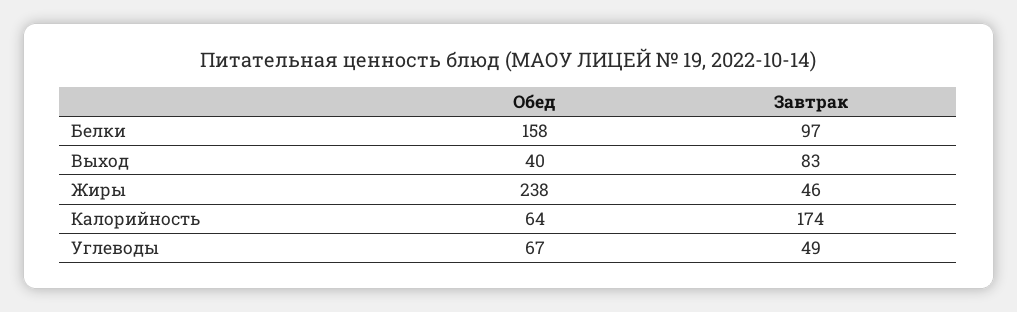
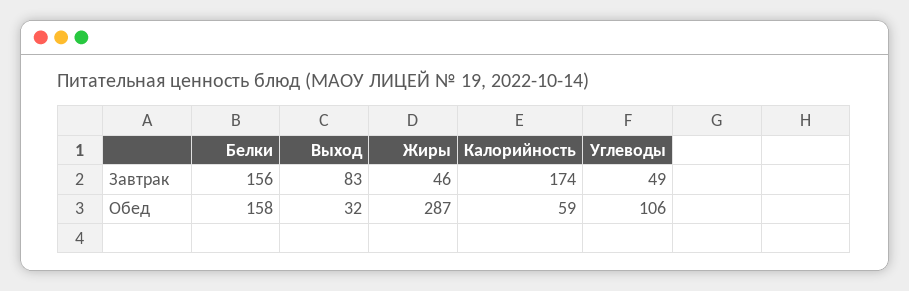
Завтрак, Белки: 97 -> 156
Обед, Выход: 40 -> 32
Обед, Жиры: 238 -> 287
Обед, Калорийность: 64 -> 59
Обед, Углеводы: 67 -> 106

